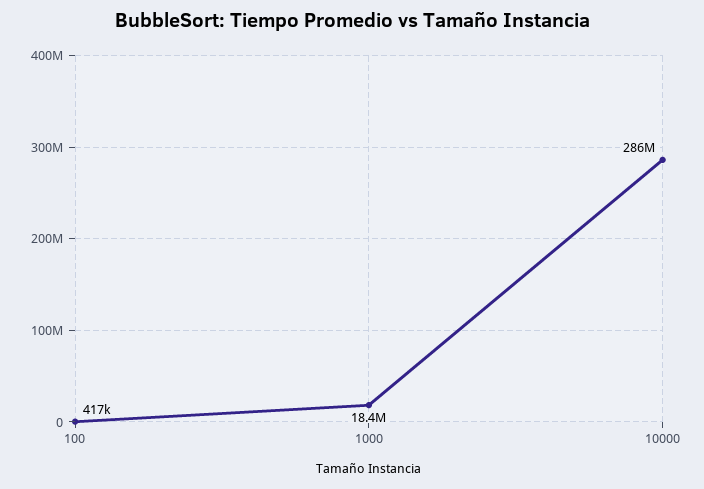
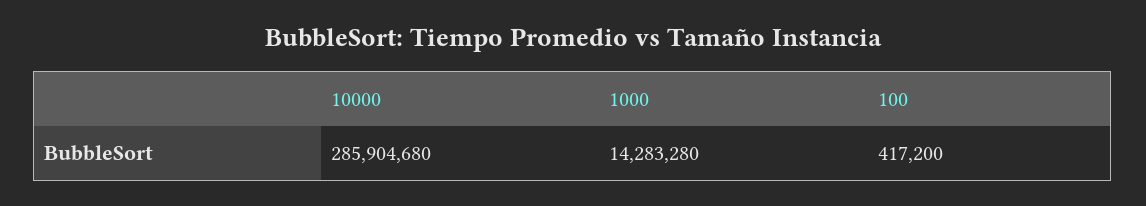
1000: 18400000 -> 14283280

